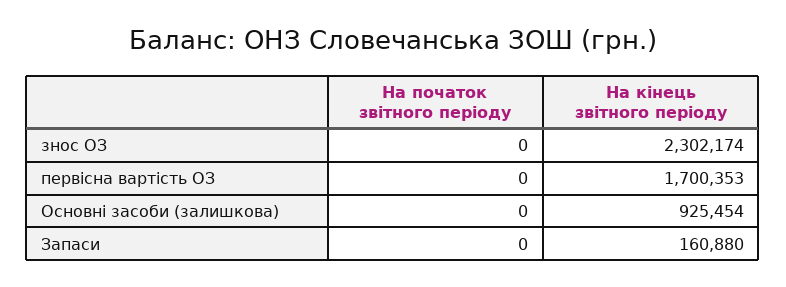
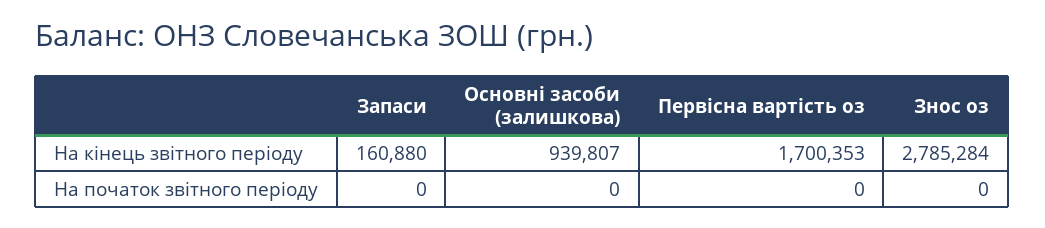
На кінець звітного періоду, знос ОЗ: 2302174 -> 2785284
На кінець звітного періоду, Основні засоби (залишкова): 925454 -> 939807

